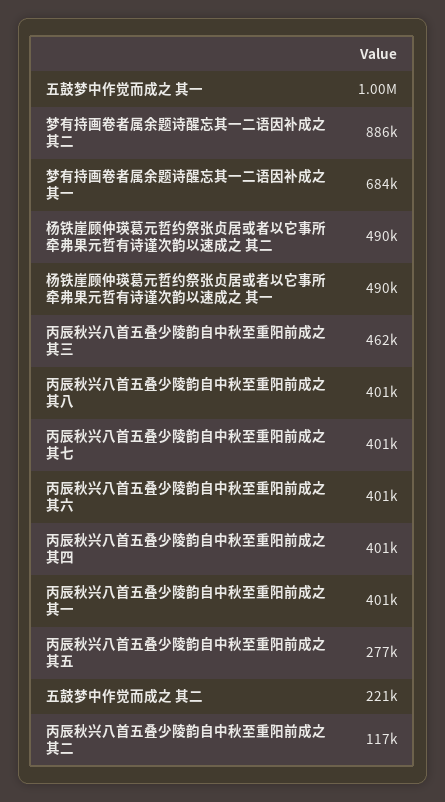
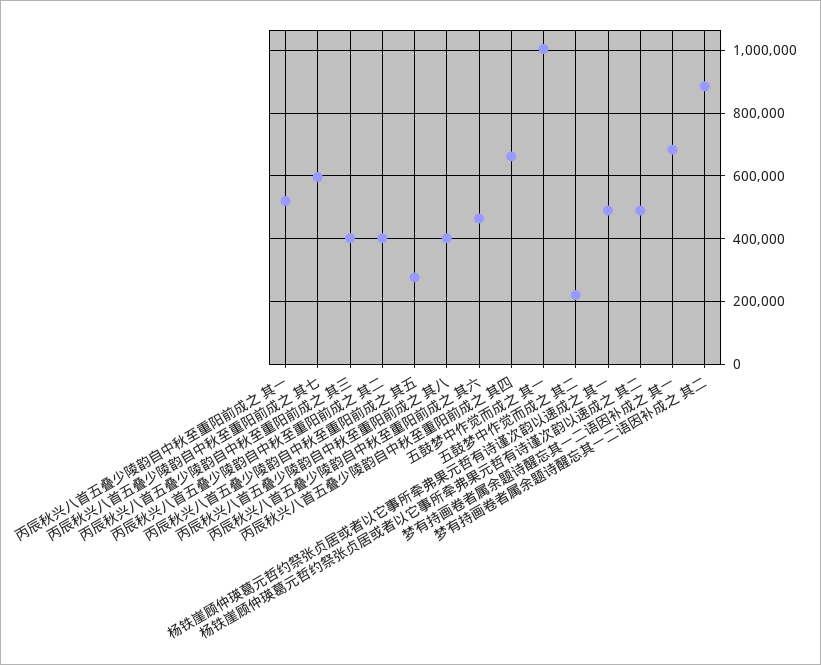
丙辰秋兴八首五叠少陵韵自中秋至重阳前成之 其三: 462000 -> 400000
丙辰秋兴八首五叠少陵韵自中秋至重阳前成之 其七: 401000 -> 600000
丙辰秋兴八首五叠少陵韵自中秋至重阳前成之 其六: 401000 -> 460000
丙辰秋兴八首五叠少陵韵自中秋至重阳前成之 其四: 401000 -> 660000
丙辰秋兴八首五叠少陵韵自中秋至重阳前成之 其一: 401000 -> 520000
丙辰秋兴八首五叠少陵韵自中秋至重阳前成之 其二: 117000 -> 400000

